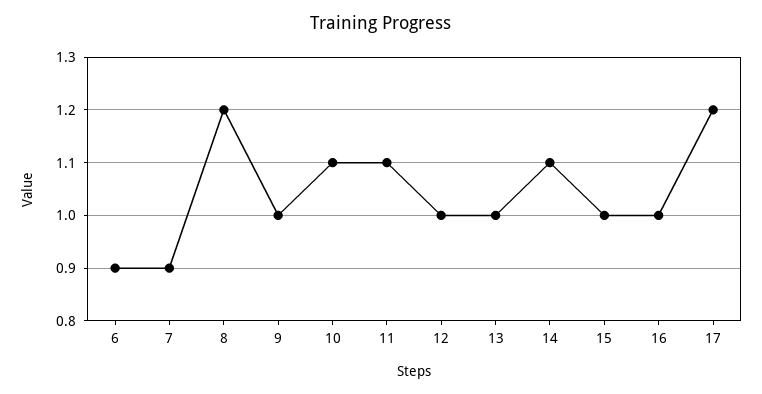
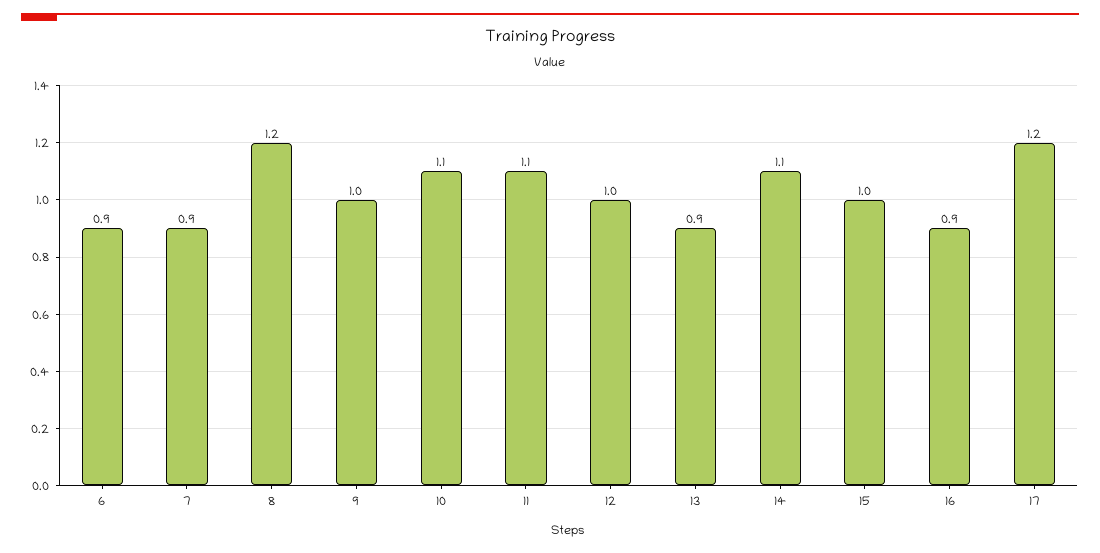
13: 1 -> 0.9
16: 1 -> 0.9

